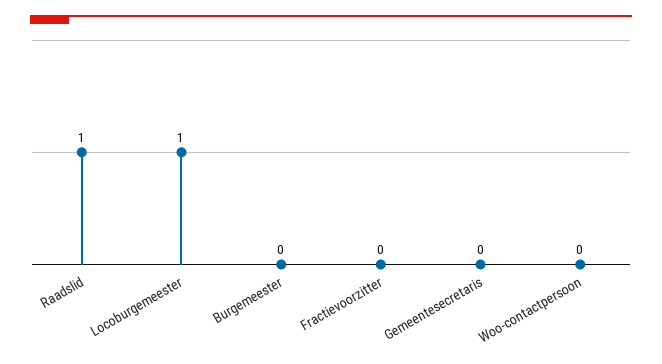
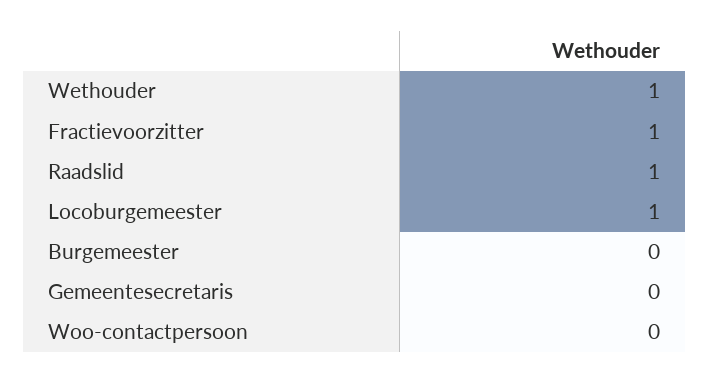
Fractievoorzitter: 0 -> 1
Wethouder: none -> 1

